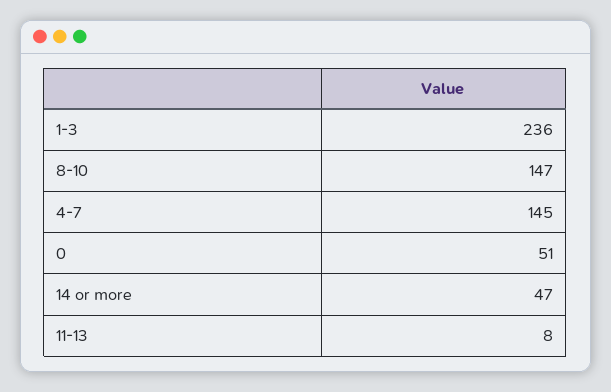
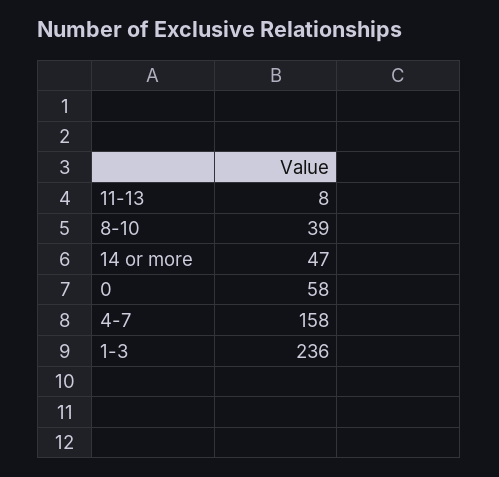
8-10: 147 -> 39
4-7: 145 -> 158
0: 51 -> 58

